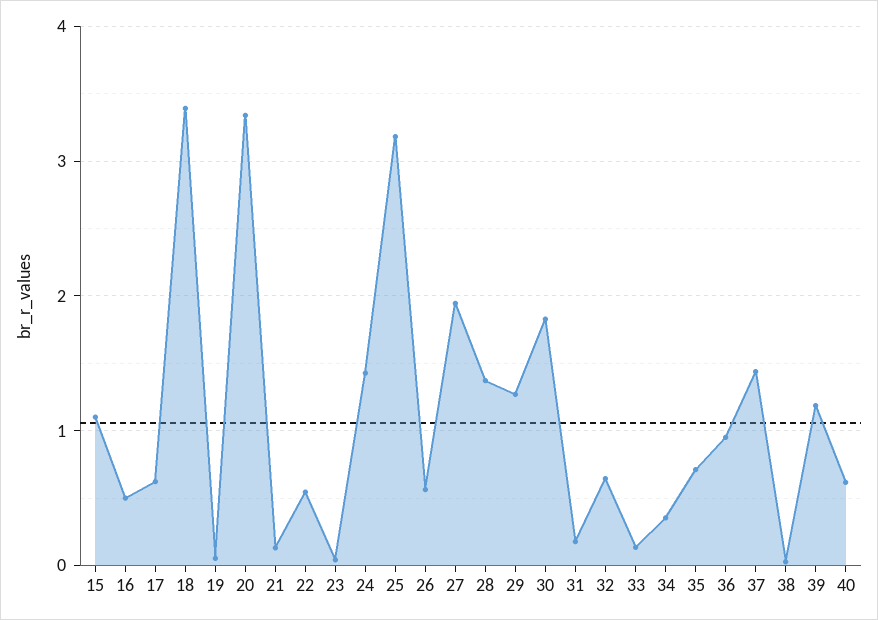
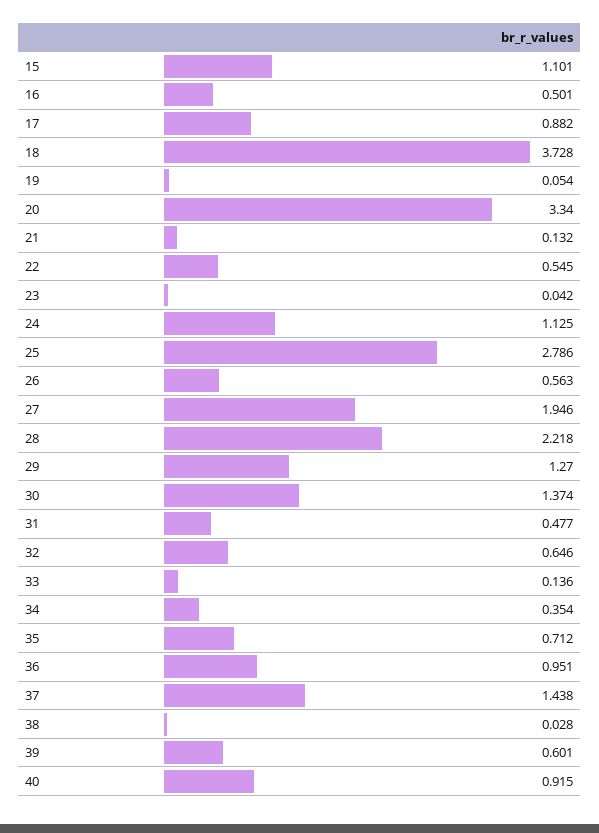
17: 0.6 -> 0.882
18: 3.4 -> 3.728
24: 1.4 -> 1.125
25: 3.2 -> 2.786
28: 1.4 -> 2.218
30: 1.8 -> 1.374
31: 0.2 -> 0.477
39: 1.2 -> 0.601
40: 0.6 -> 0.915

